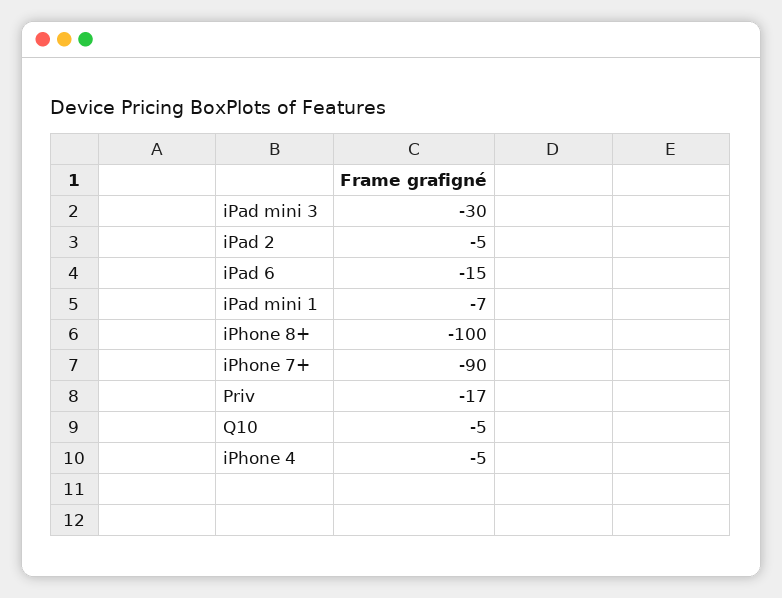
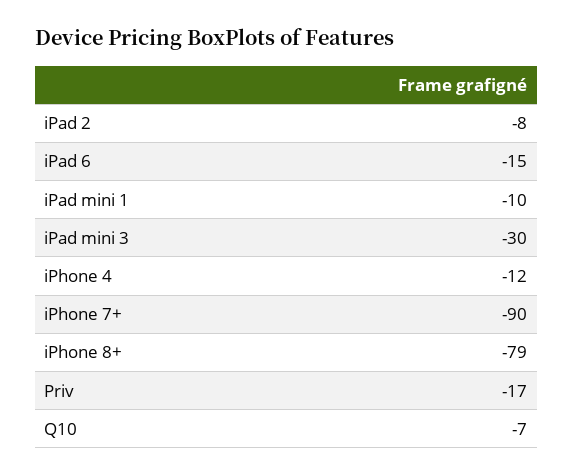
iPad 2: -5 -> -8
iPad mini 1: -7 -> -10
iPhone 8+: -100 -> -79
Q10: -5 -> -7
iPhone 4: -5 -> -12

